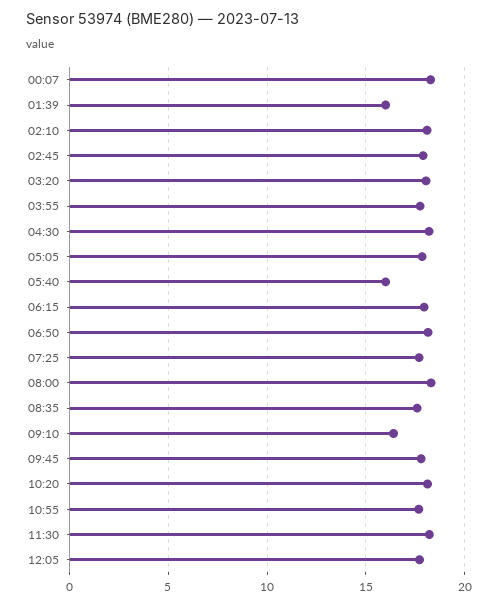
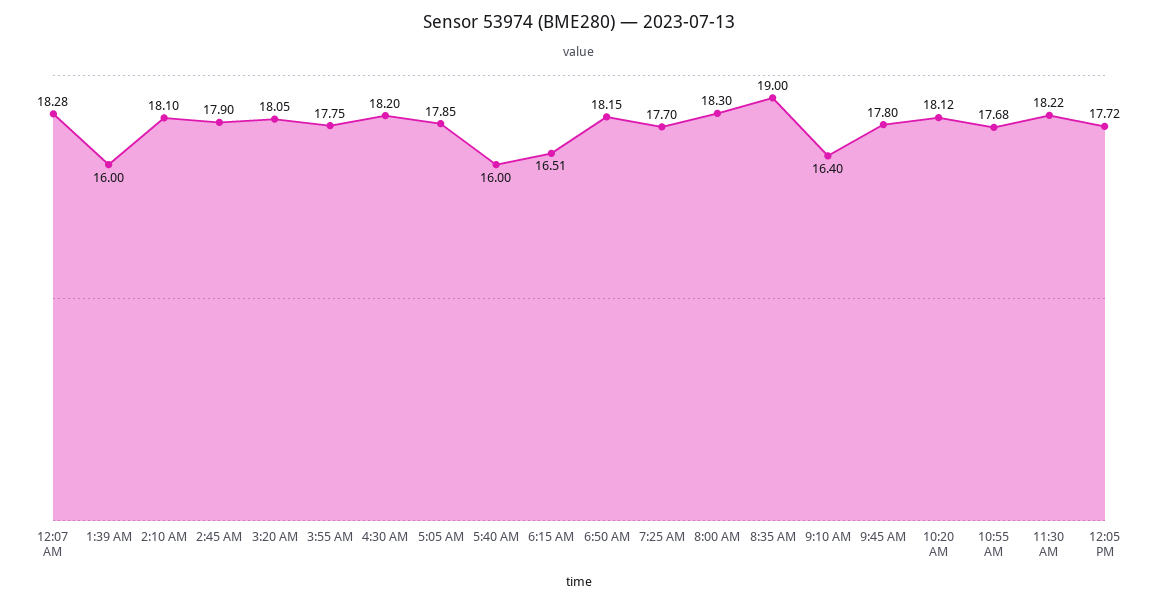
06:15: 18 -> 16.51
08:35: 17.5 -> 19

